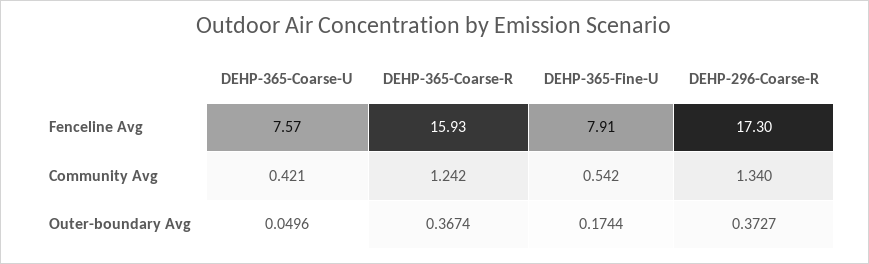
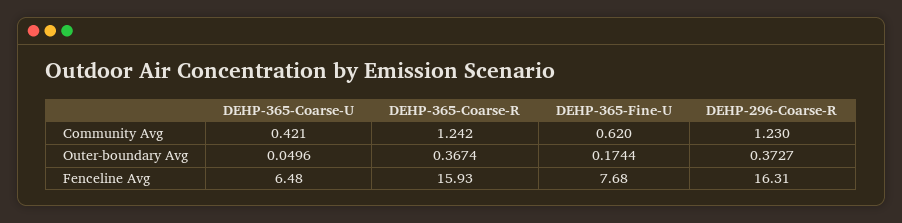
DEHP-365-Coarse-U, Fenceline Avg: 7.57 -> 6.48
DEHP-365-Fine-U, Fenceline Avg: 7.91 -> 7.68
DEHP-296-Coarse-R, Fenceline Avg: 17.3 -> 16.31
DEHP-365-Fine-U, Community Avg: 0.542 -> 0.62
DEHP-296-Coarse-R, Community Avg: 1.34 -> 1.23

